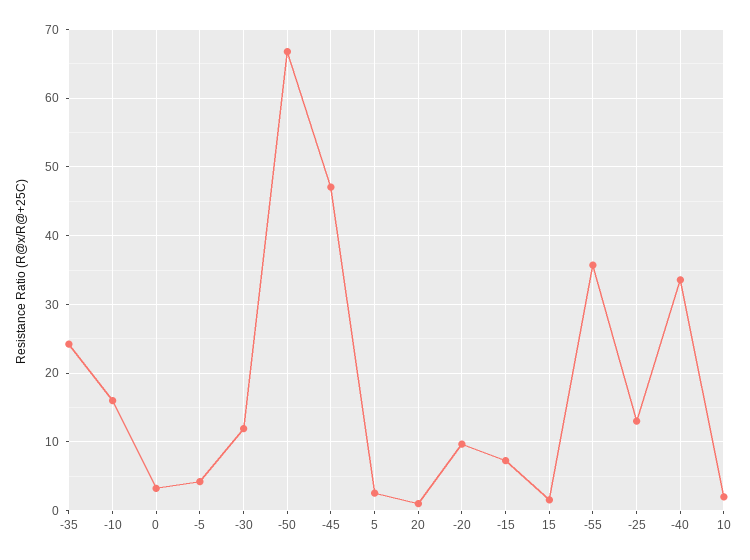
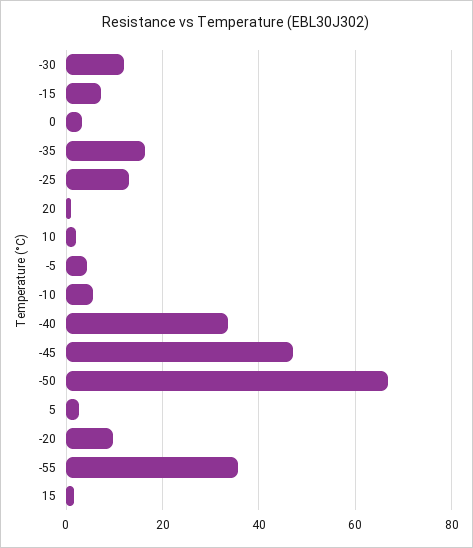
-35: 24 -> 16
-10: 16 -> 6

